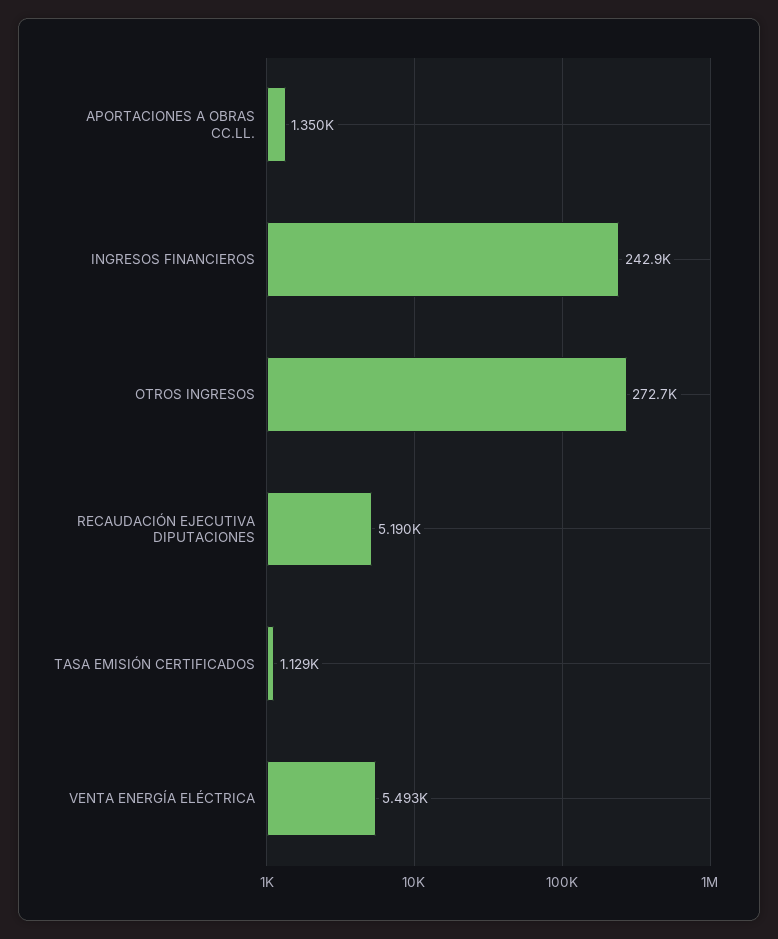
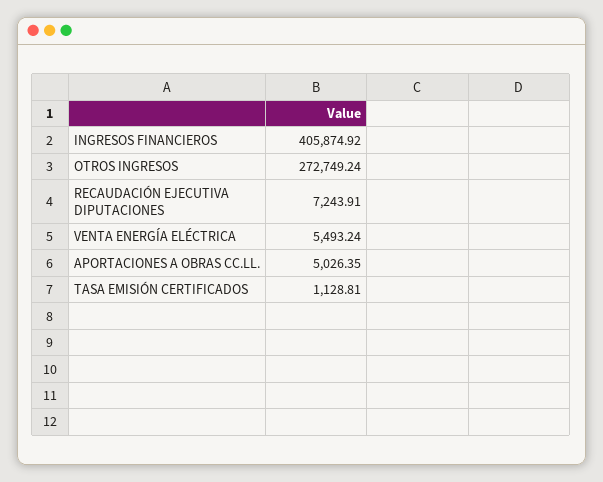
APORTACIONES A OBRAS CC.LL.: 1350 -> 5026.35
INGRESOS FINANCIEROS: 242900 -> 405874.92
RECAUDACIÓN EJECUTIVA DIPUTACIONES: 5190 -> 7243.91

